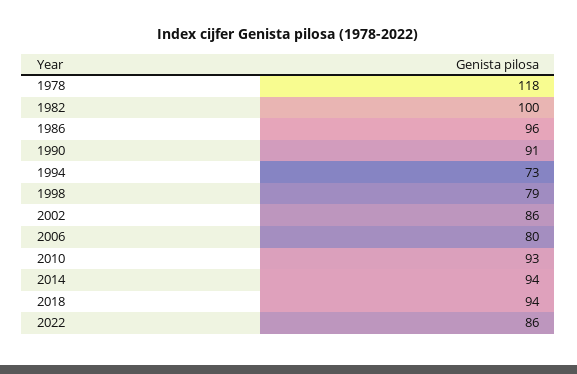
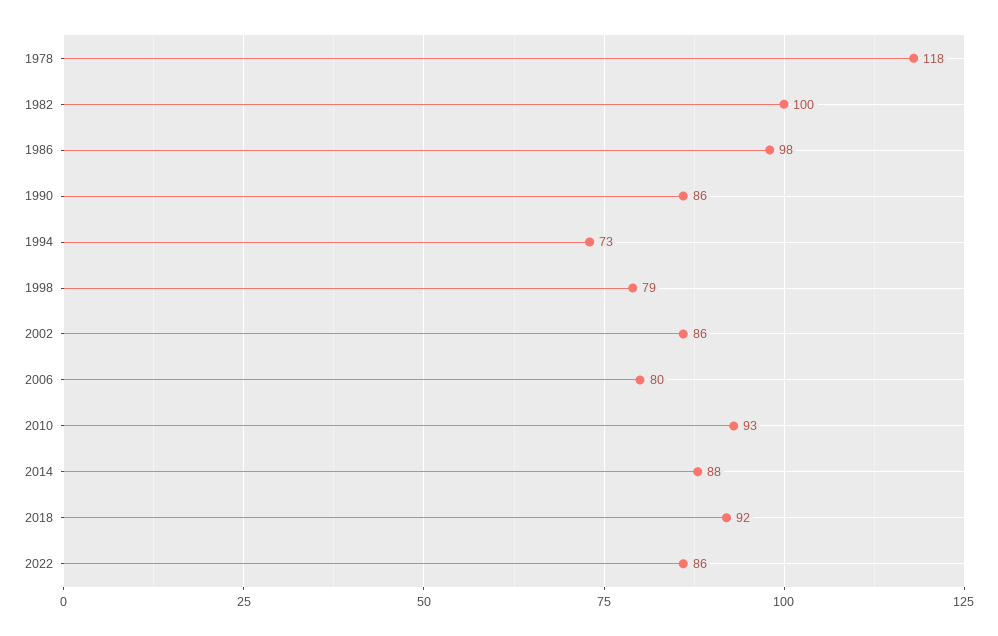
1986: 96 -> 98
1990: 91 -> 86
2014: 94 -> 88
2018: 94 -> 92

